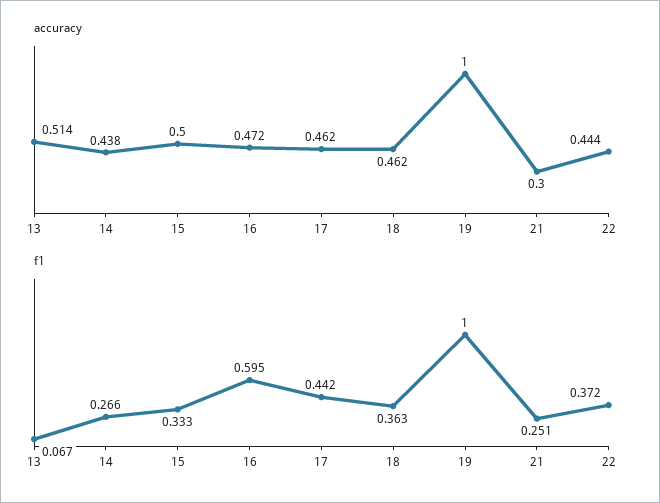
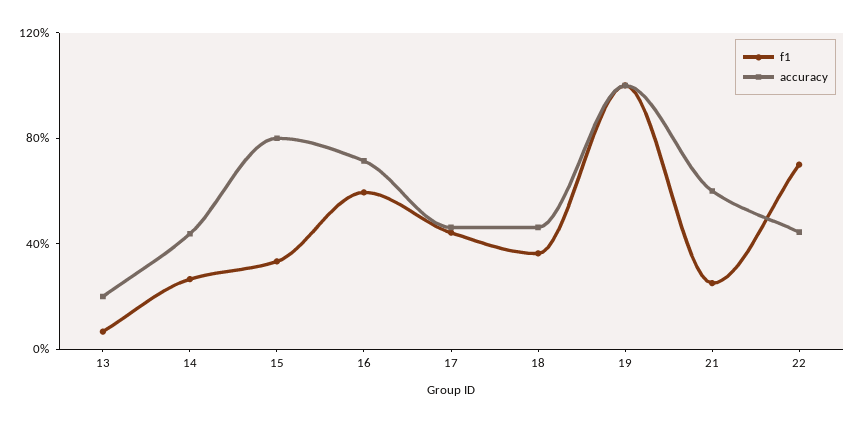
accuracy, 13: 0.514 -> 0.2
accuracy, 15: 0.5 -> 0.8
accuracy, 16: 0.472 -> 0.7
accuracy, 21: 0.3 -> 0.6
f1, 22: 0.372 -> 0.7

